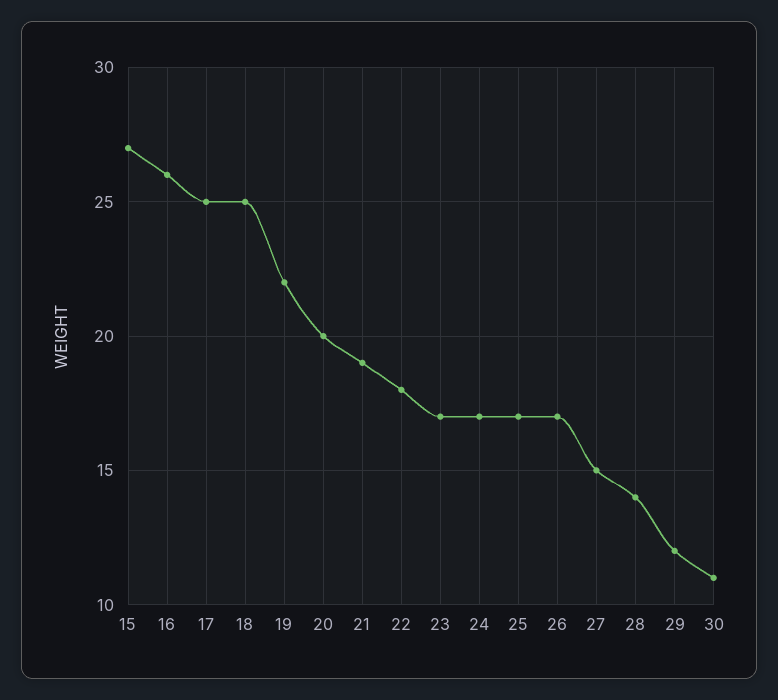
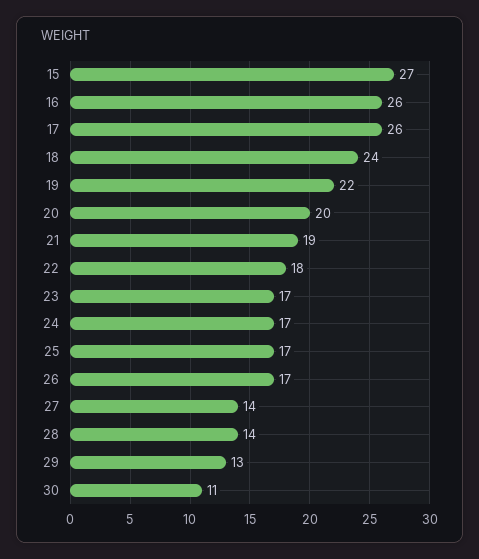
17: 25 -> 26
18: 25 -> 24
27: 15 -> 14
29: 12 -> 13

